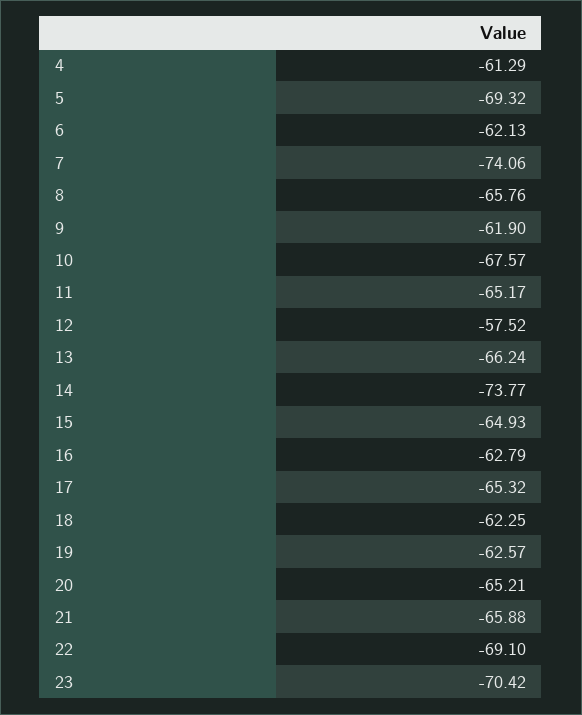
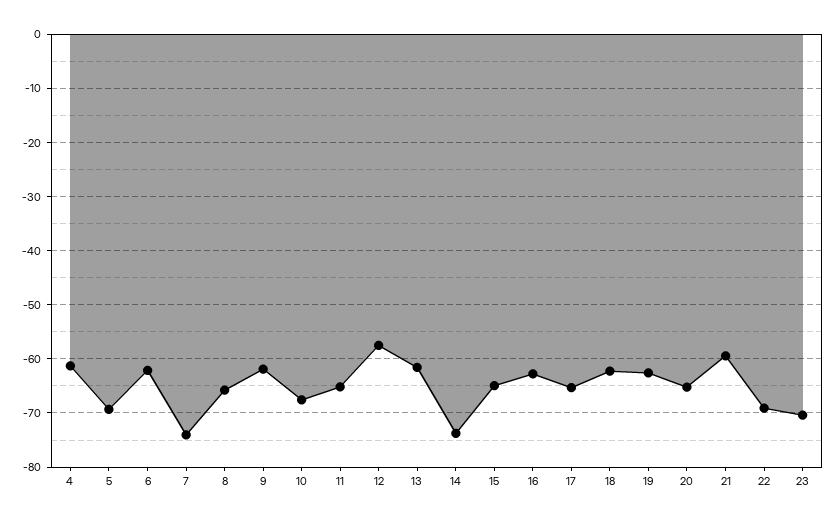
13: -66.24 -> -62
21: -65.88 -> -60

